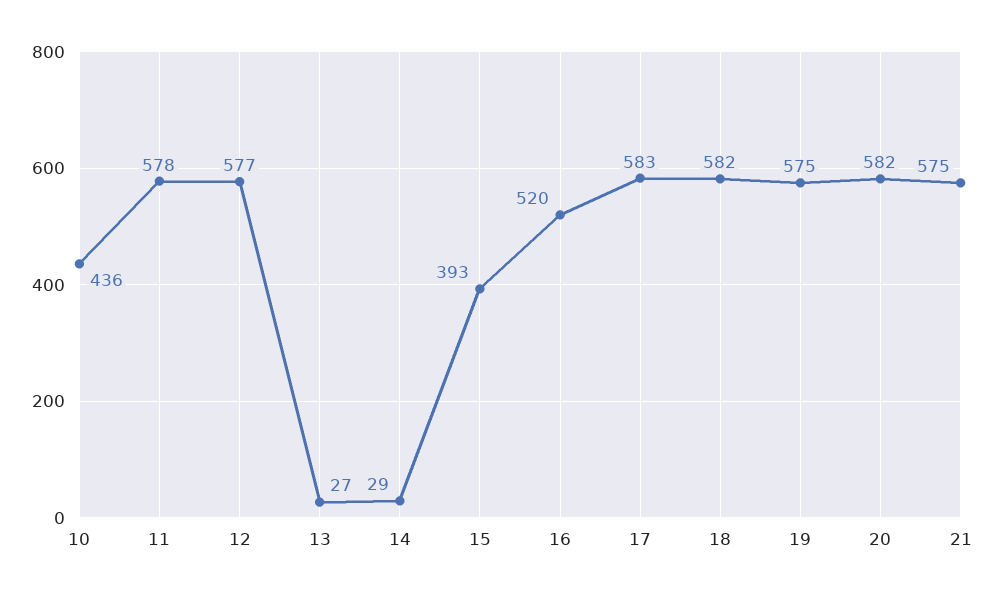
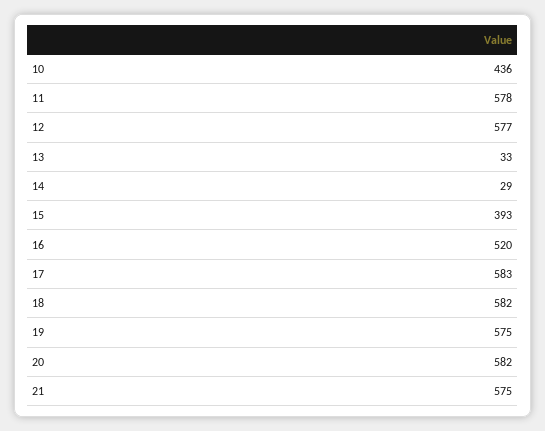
13: 27 -> 33

